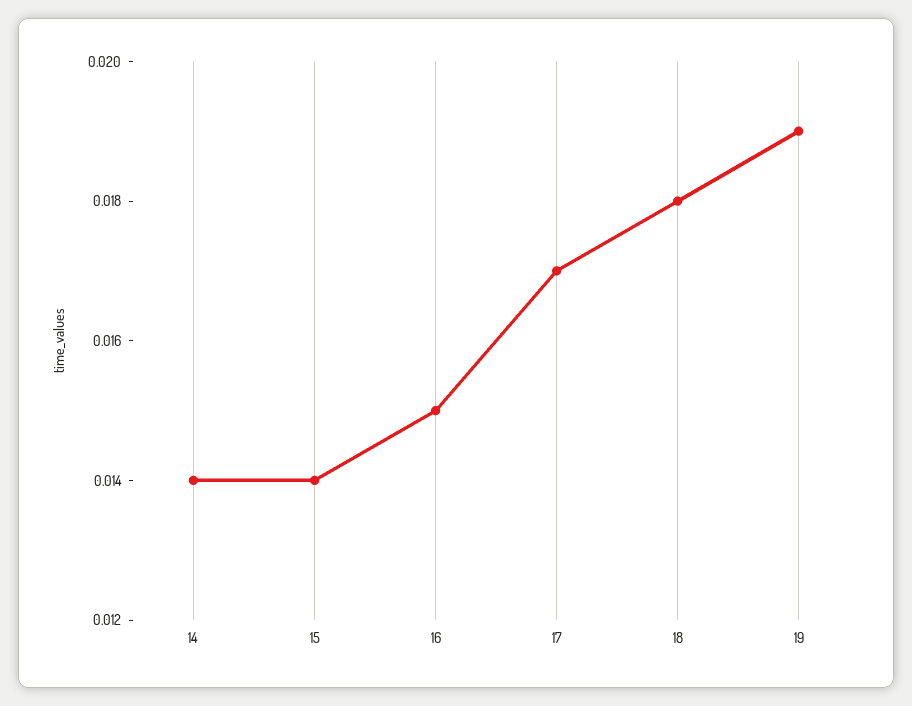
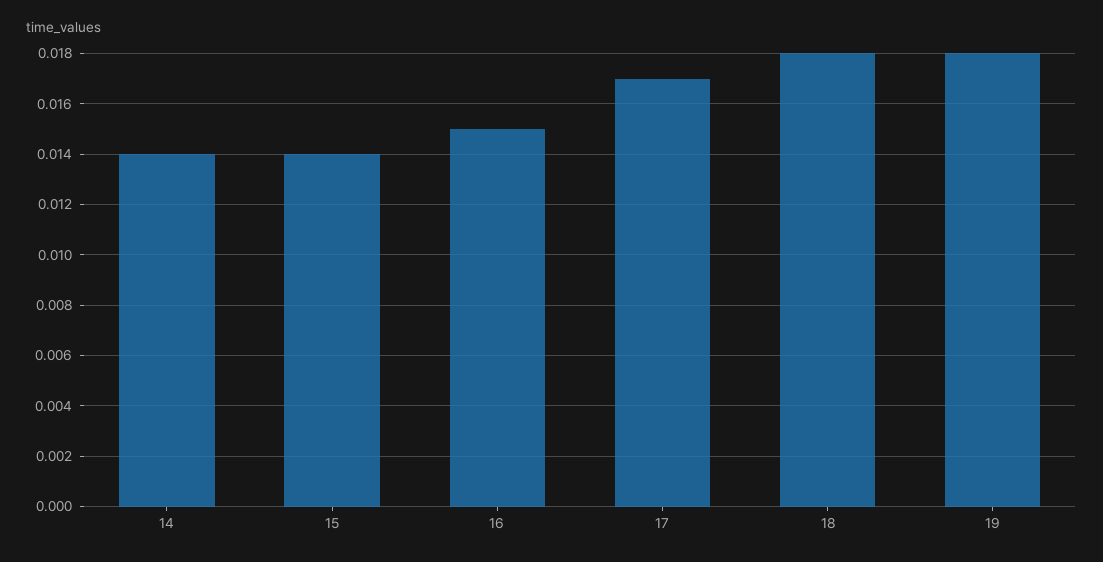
19: 0.019 -> 0.018

